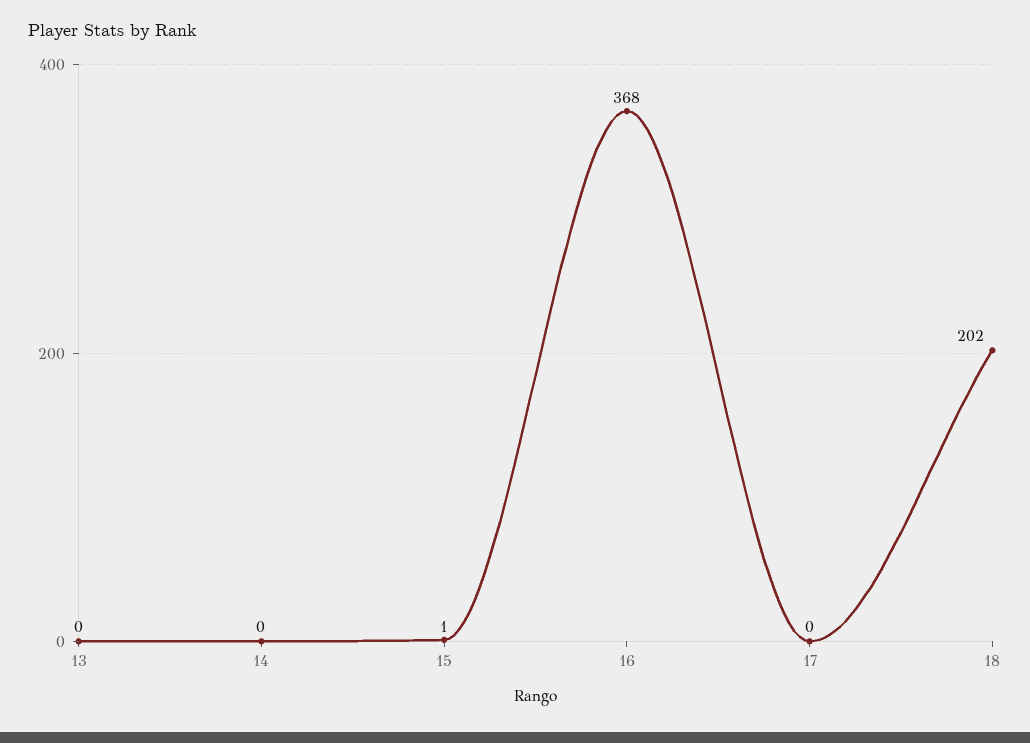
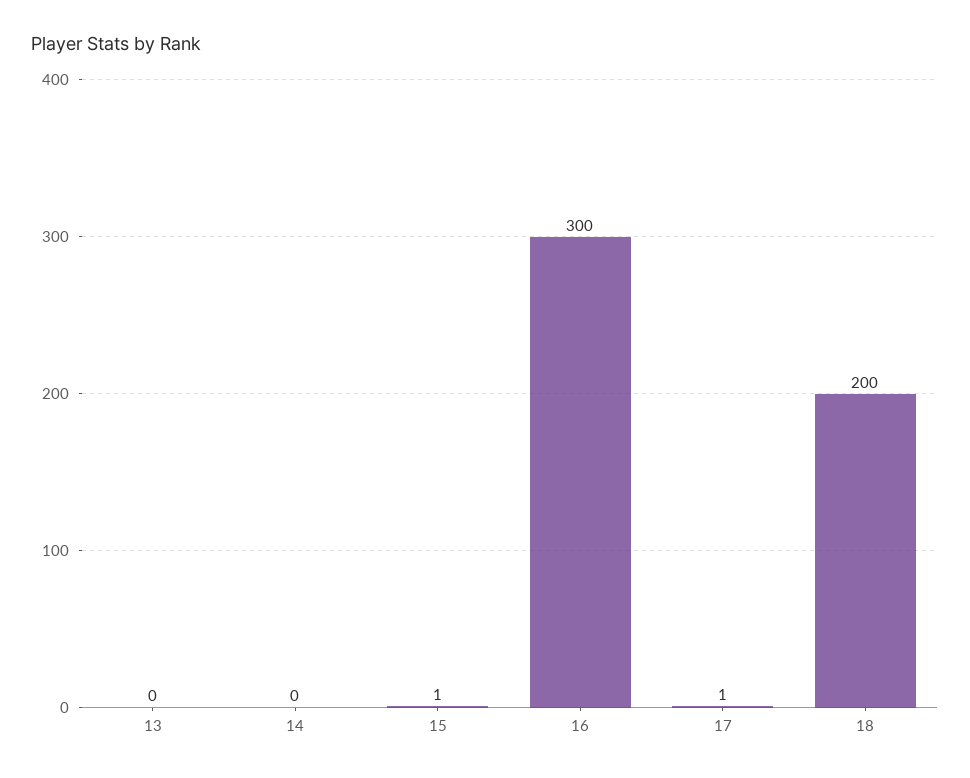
16: 368 -> 300
17: 0 -> 1
18: 202 -> 200

